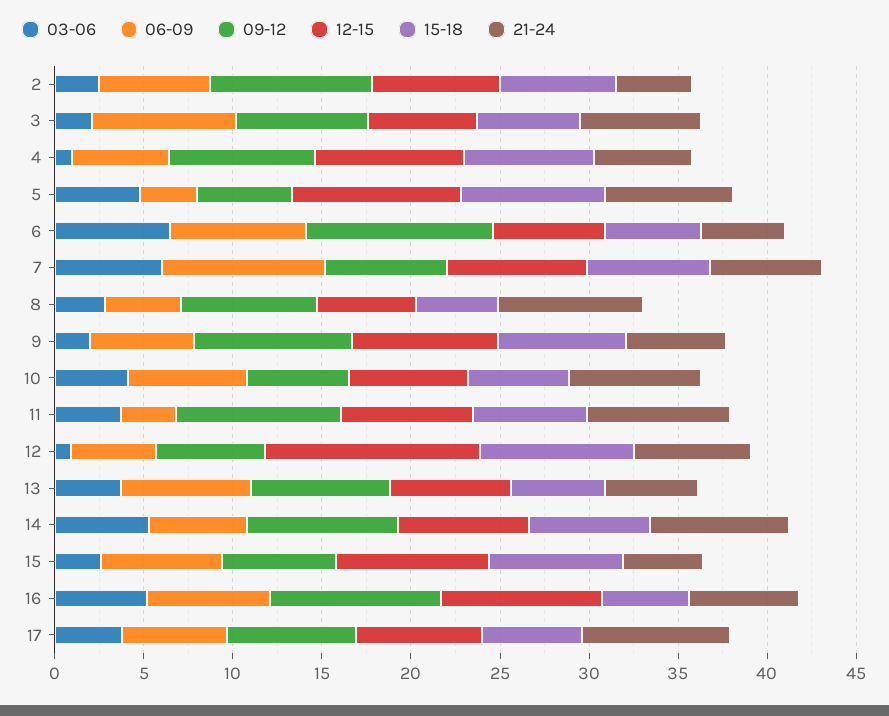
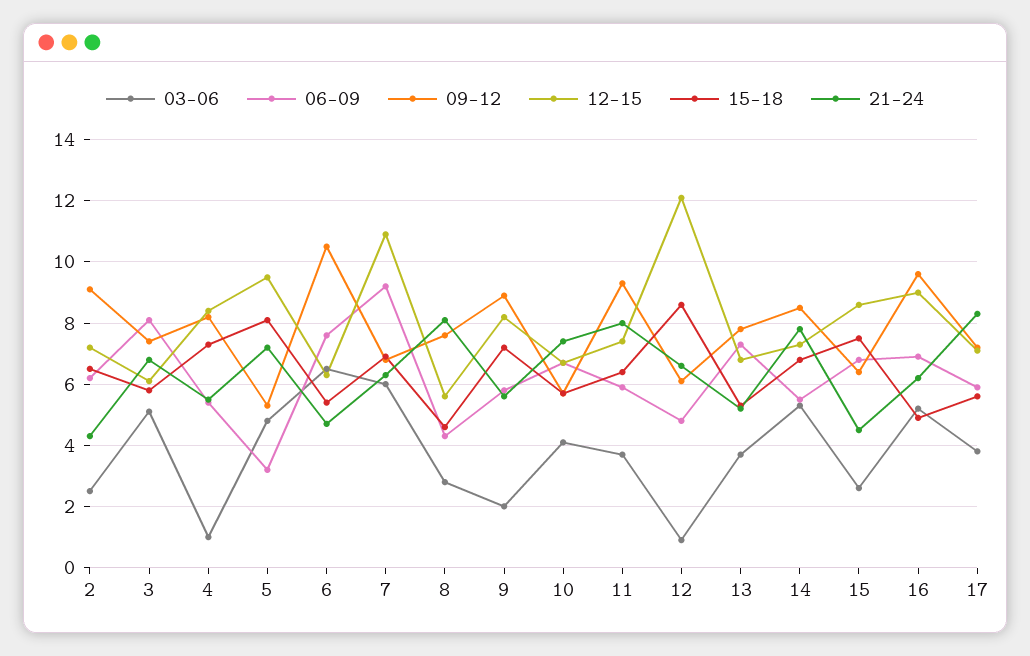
03-06, 3: 2 -> 5
12-15, 7: 8 -> 11
06-09, 11: 3 -> 6

